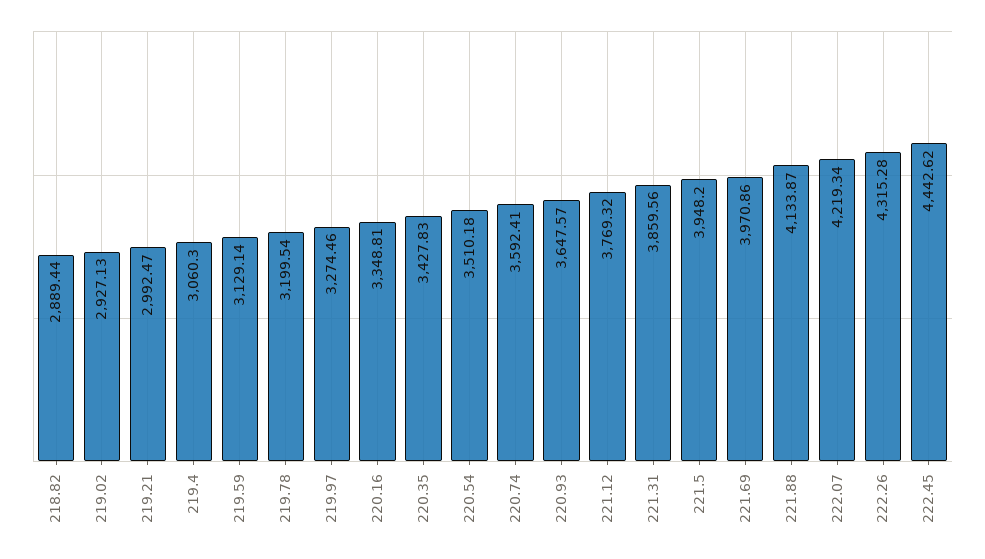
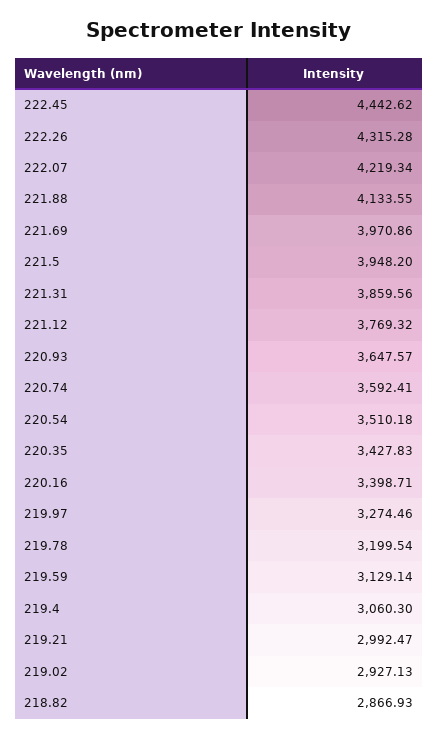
218.82: 2889.44 -> 2866.93
220.16: 3348.81 -> 3398.71
221.88: 4133.87 -> 4133.55

